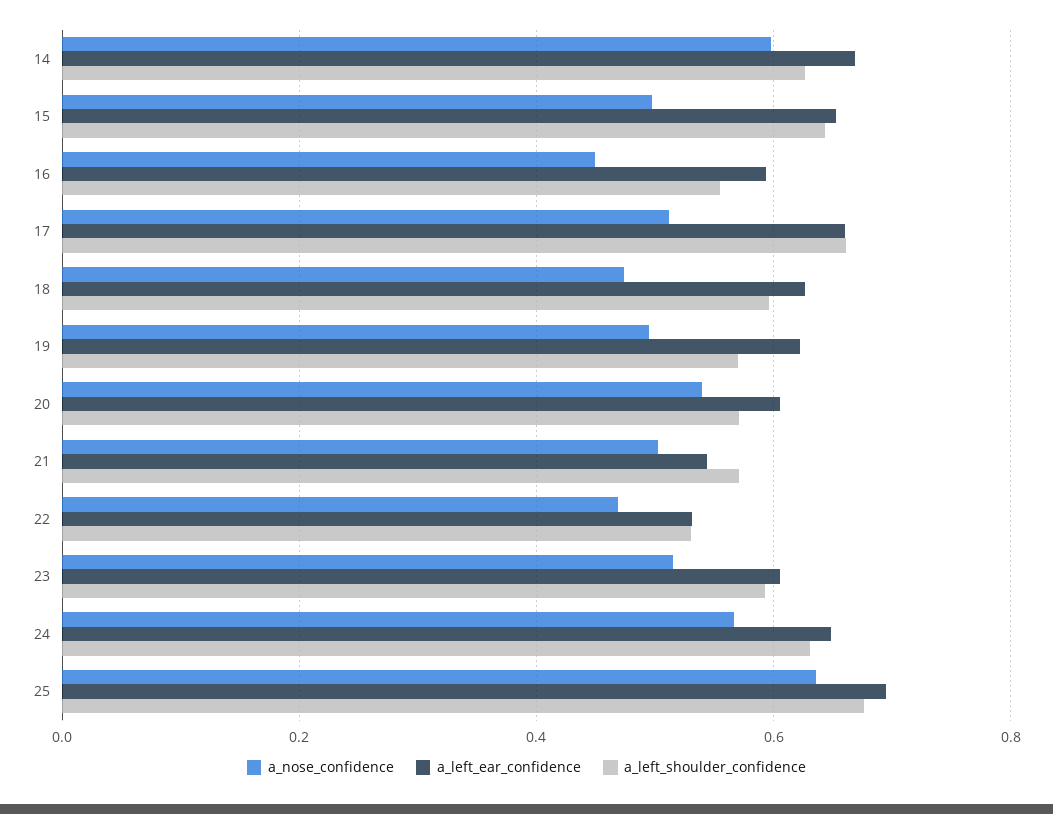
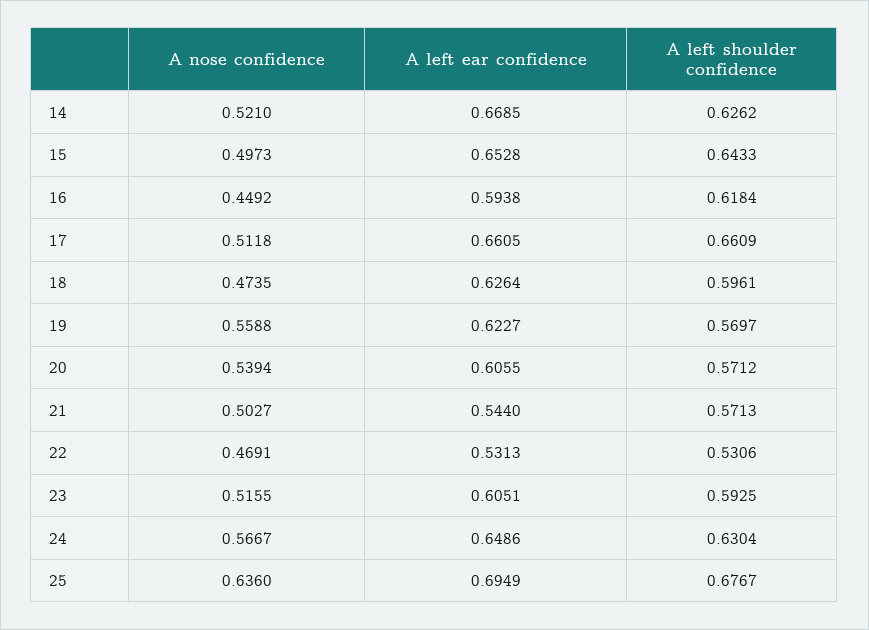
a_nose_confidence, 14: 0.6 -> 0.521
a_left_shoulder_confidence, 16: 0.56 -> 0.6184
a_nose_confidence, 19: 0.5 -> 0.5588

